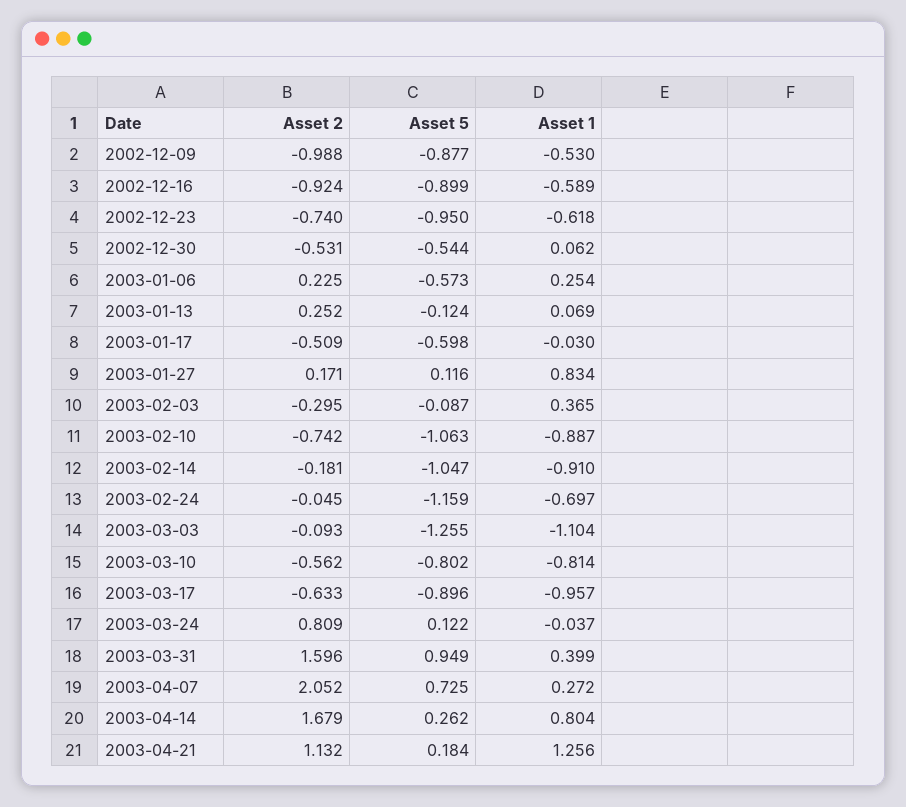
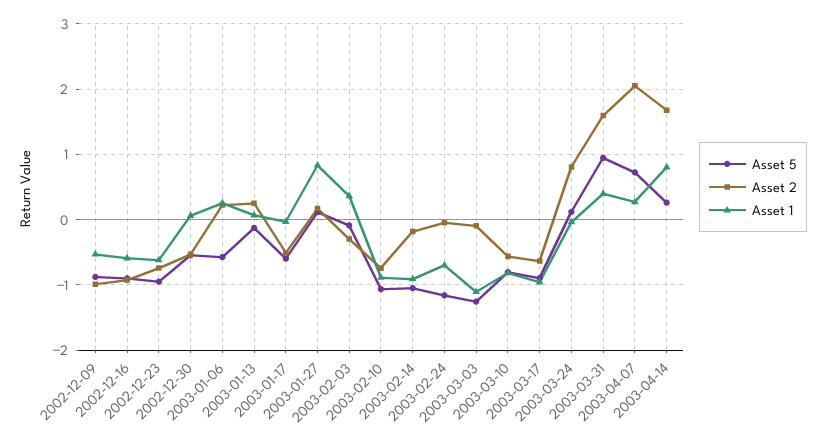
Asset 2, 2003-04-21: 1.132 -> none
Asset 5, 2003-04-21: 0.184 -> none
Asset 1, 2003-04-21: 1.256 -> none

